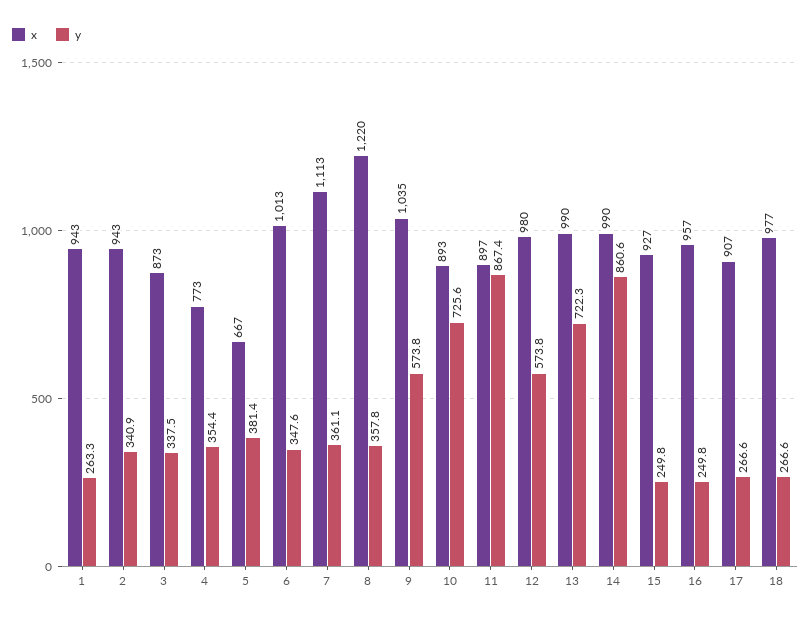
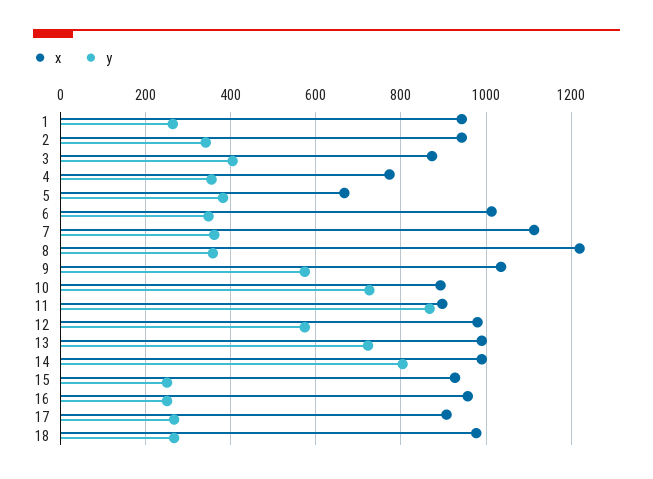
y, 3: 337.5 -> 400
y, 14: 860.6 -> 800

